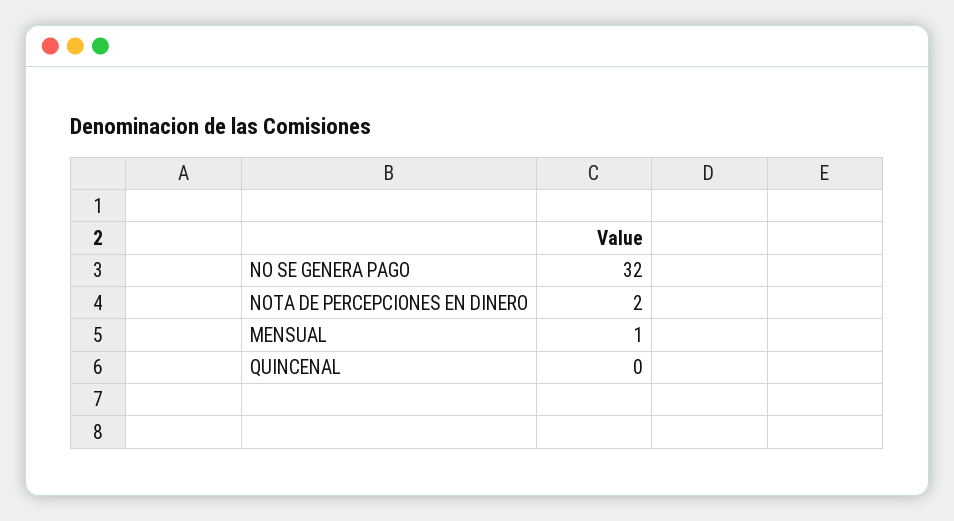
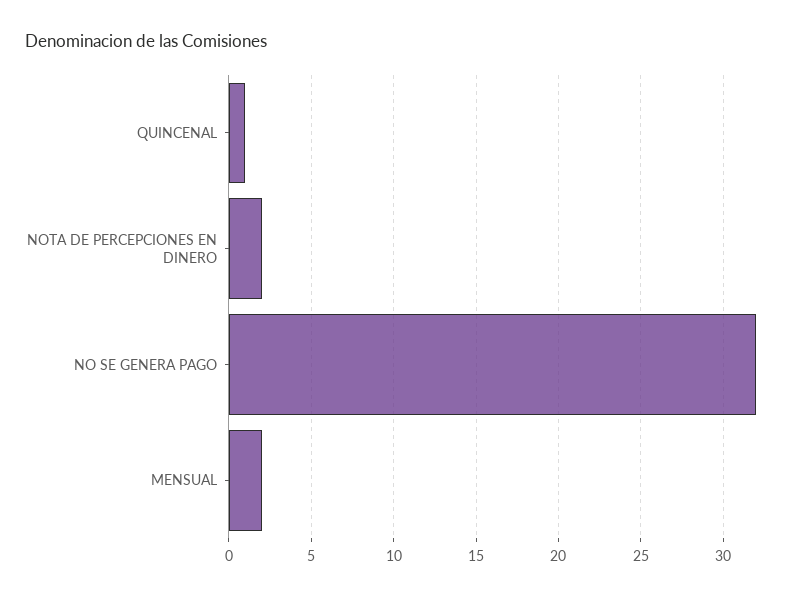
MENSUAL: 1 -> 2
QUINCENAL: 0 -> 1

